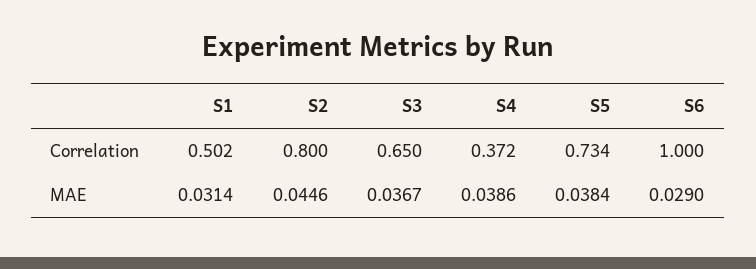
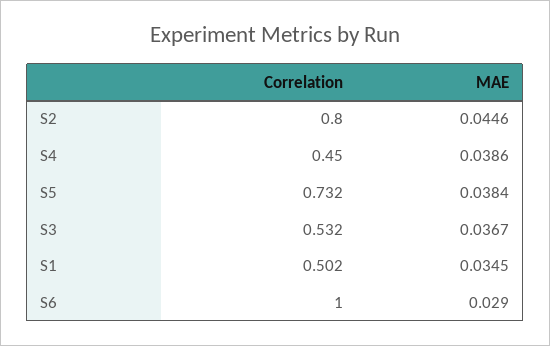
S3, Correlation: 0.65 -> 0.532
S4, Correlation: 0.372 -> 0.45
S5, Correlation: 0.734 -> 0.732
S1, MAE: 0.0314 -> 0.0345

